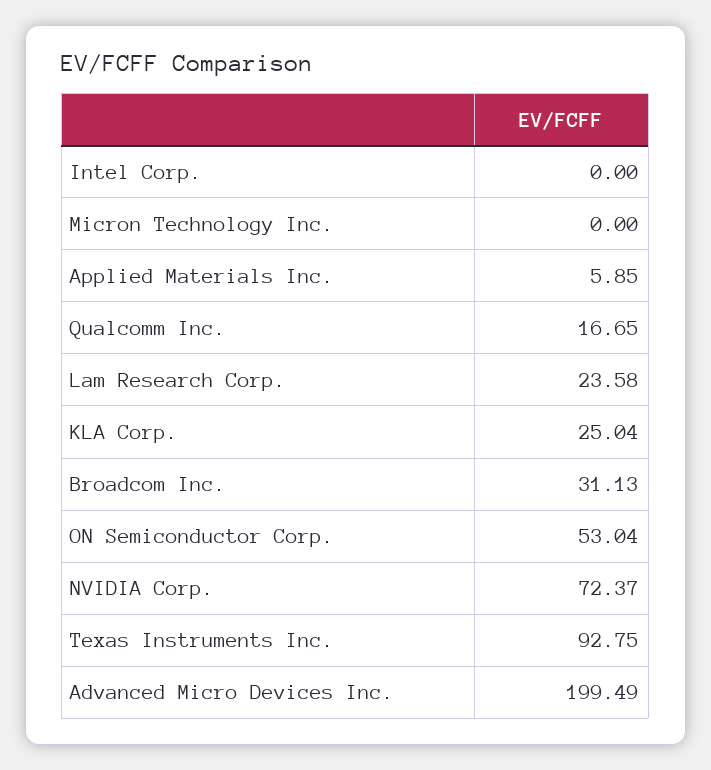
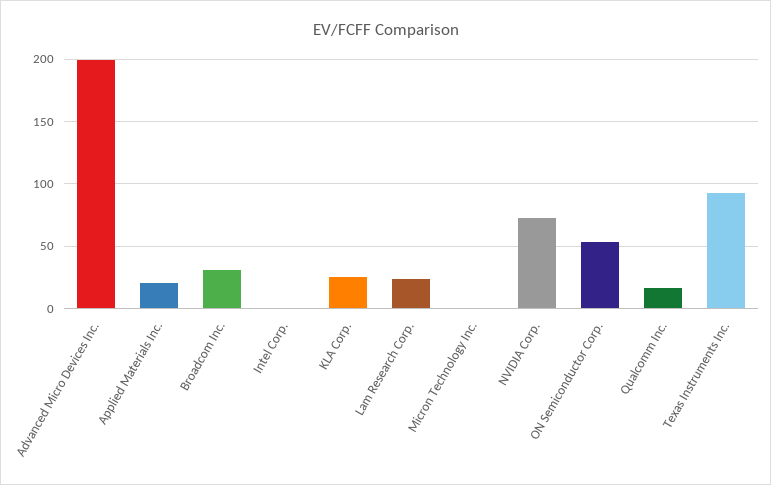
Applied Materials Inc.: 5.85 -> 20

